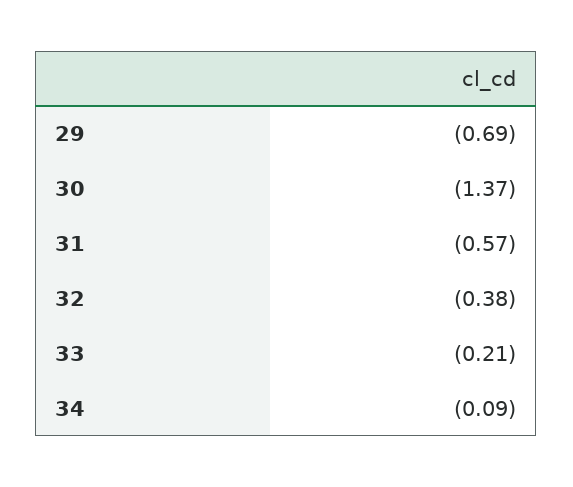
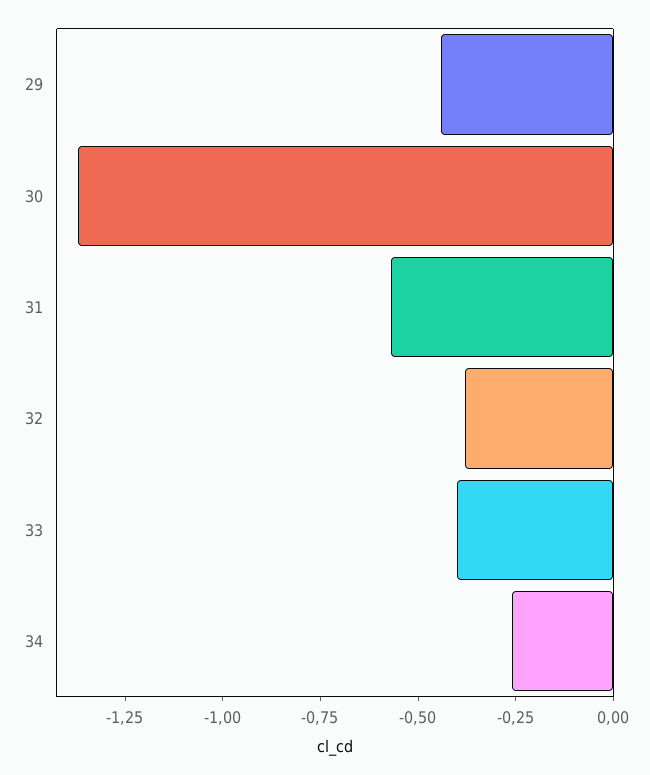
29: -0.69 -> -0.45
33: -0.21 -> -0.4
34: -0.09 -> -0.25

